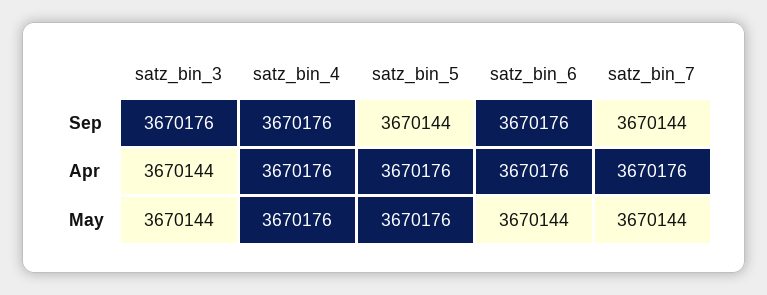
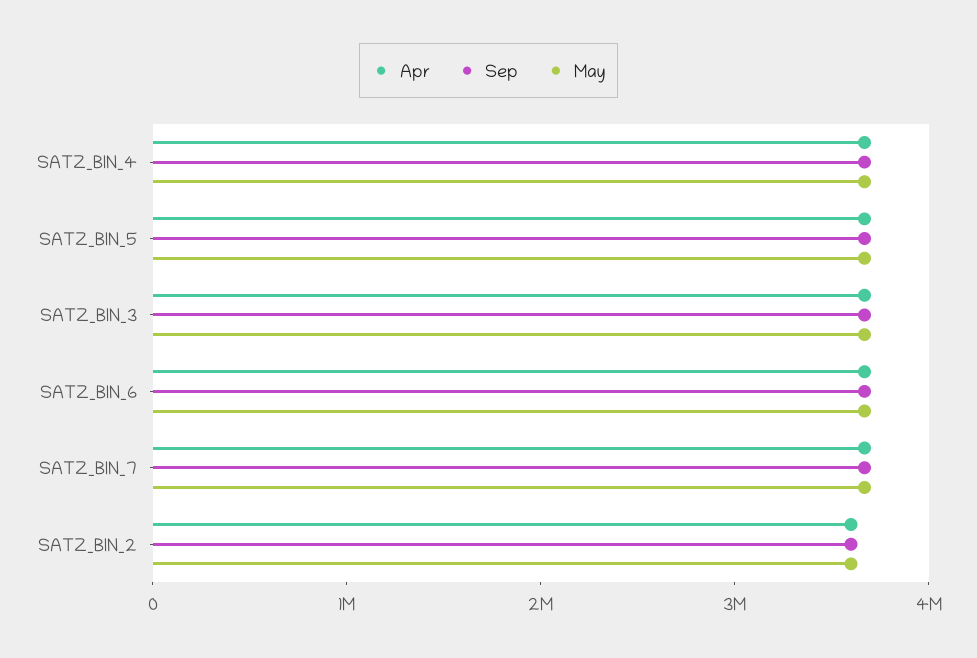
Apr, SATZ_BIN_2: none -> 3600000
Sep, SATZ_BIN_2: none -> 3600000
May, SATZ_BIN_2: none -> 3600000

